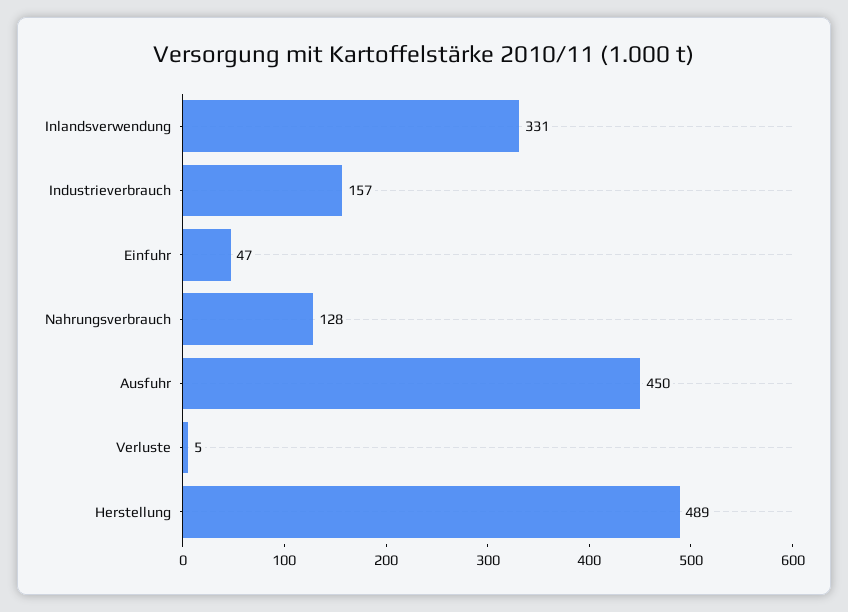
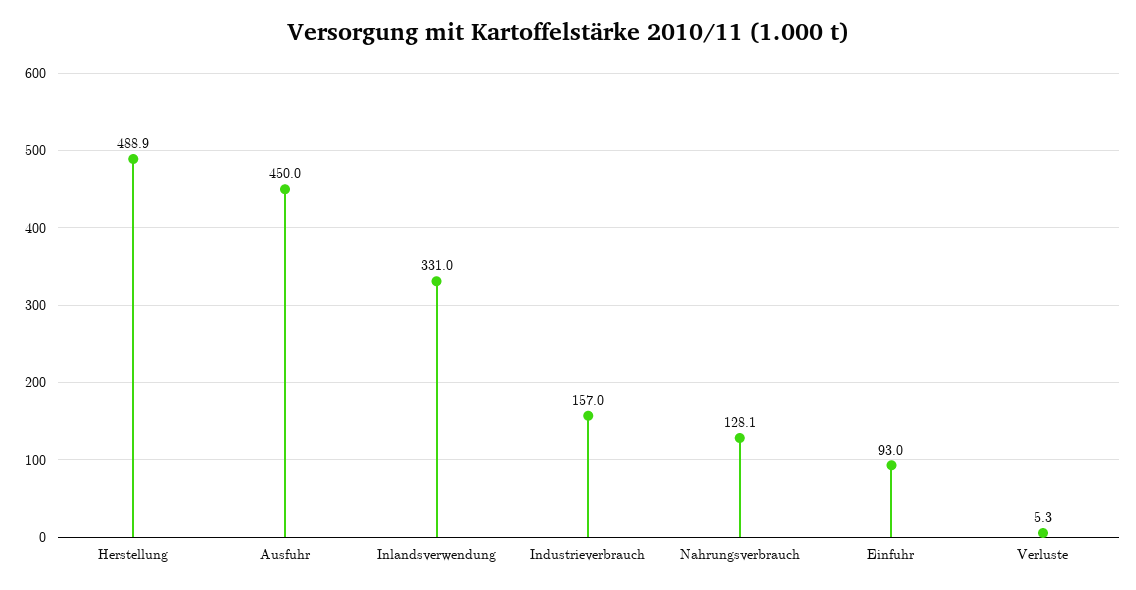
Einfuhr: 47 -> 93

